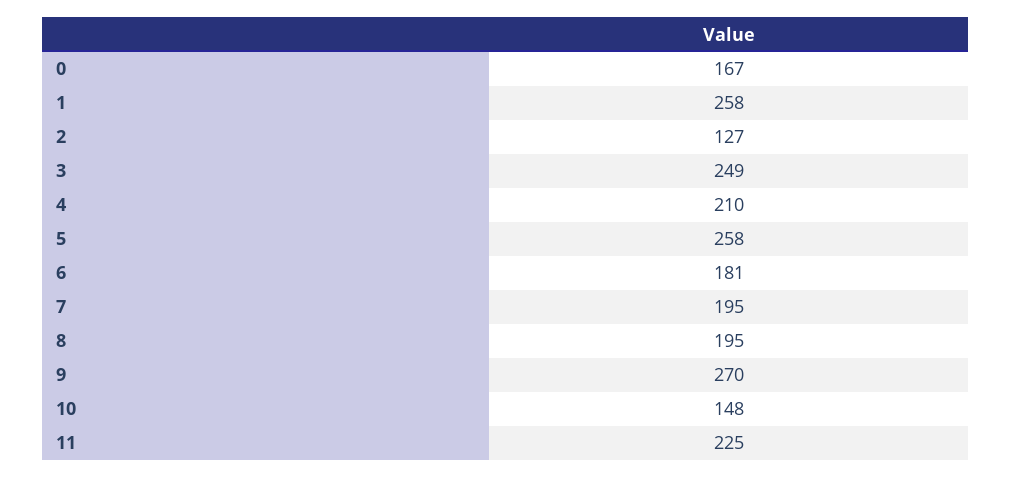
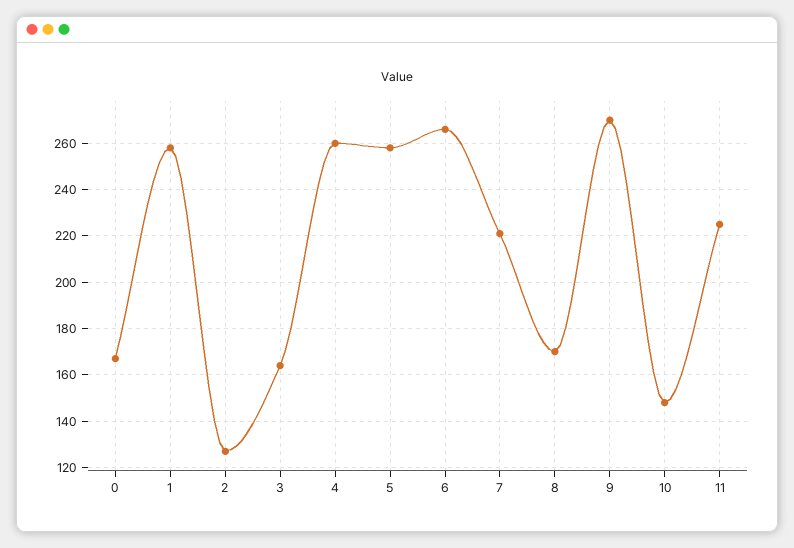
3: 249 -> 165
4: 210 -> 260
6: 181 -> 265
7: 195 -> 220
8: 195 -> 170

